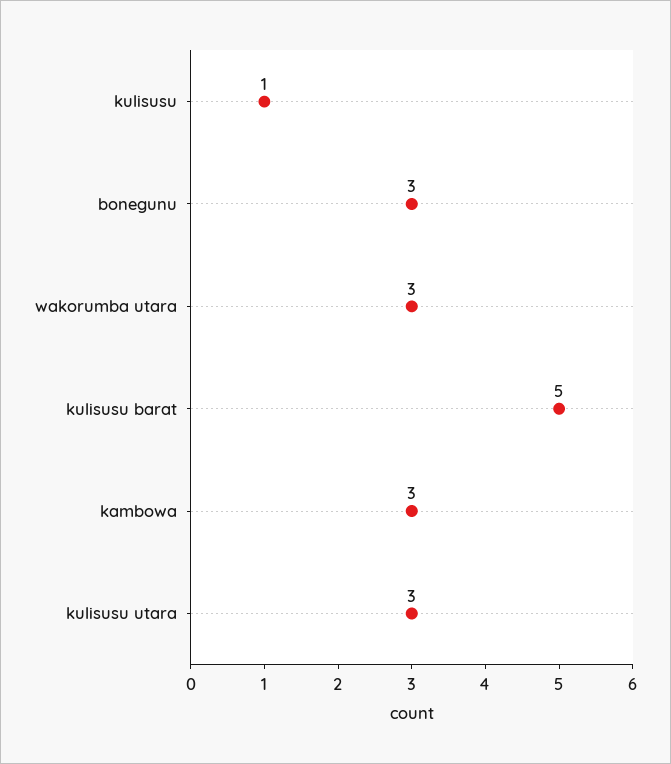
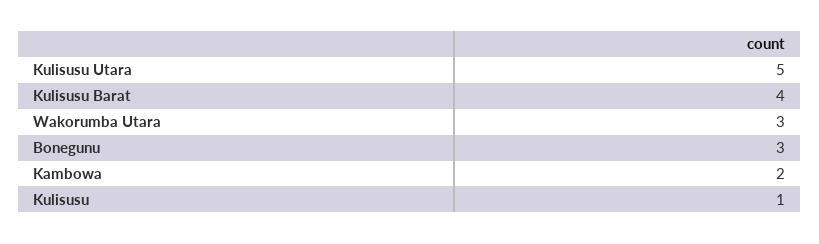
kulisusu barat: 5 -> 4
kambowa: 3 -> 2
kulisusu utara: 3 -> 5

